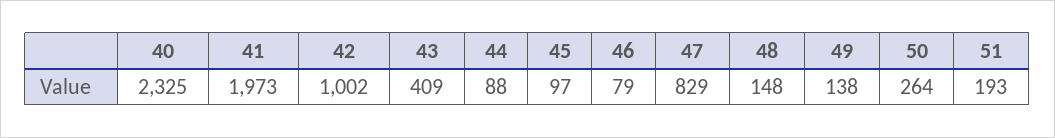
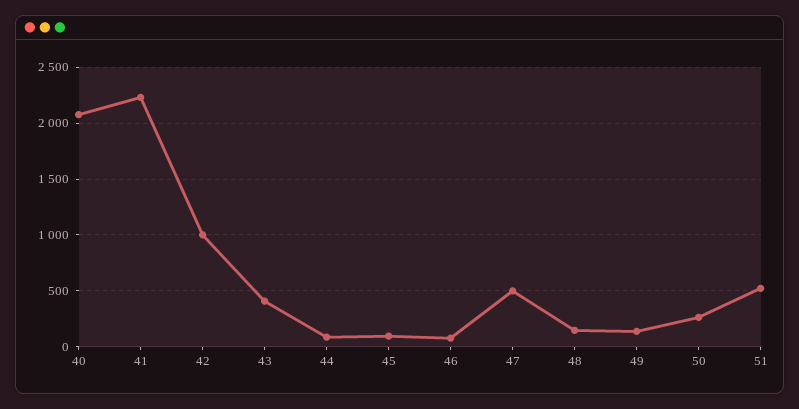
40: 2325 -> 2100
41: 1973 -> 2200
47: 829 -> 500
51: 193 -> 500

